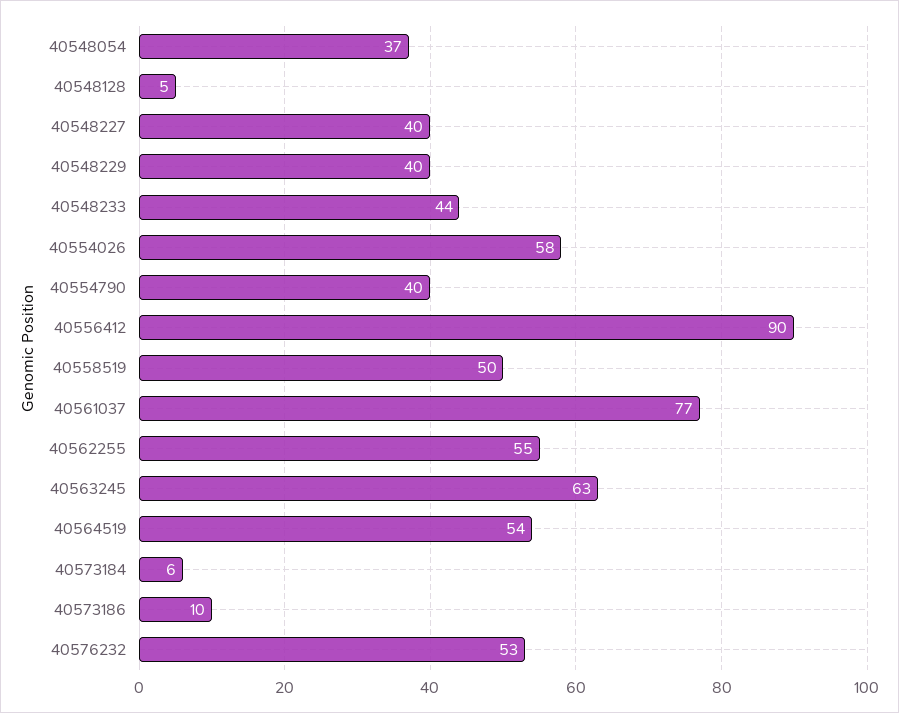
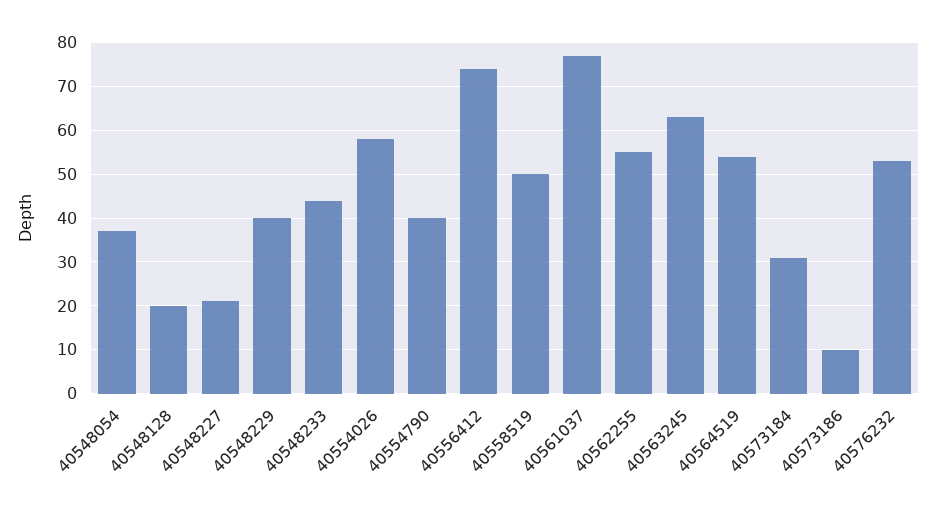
40548128: 5 -> 20
40548227: 40 -> 20
40556412: 90 -> 75
40573184: 6 -> 30

